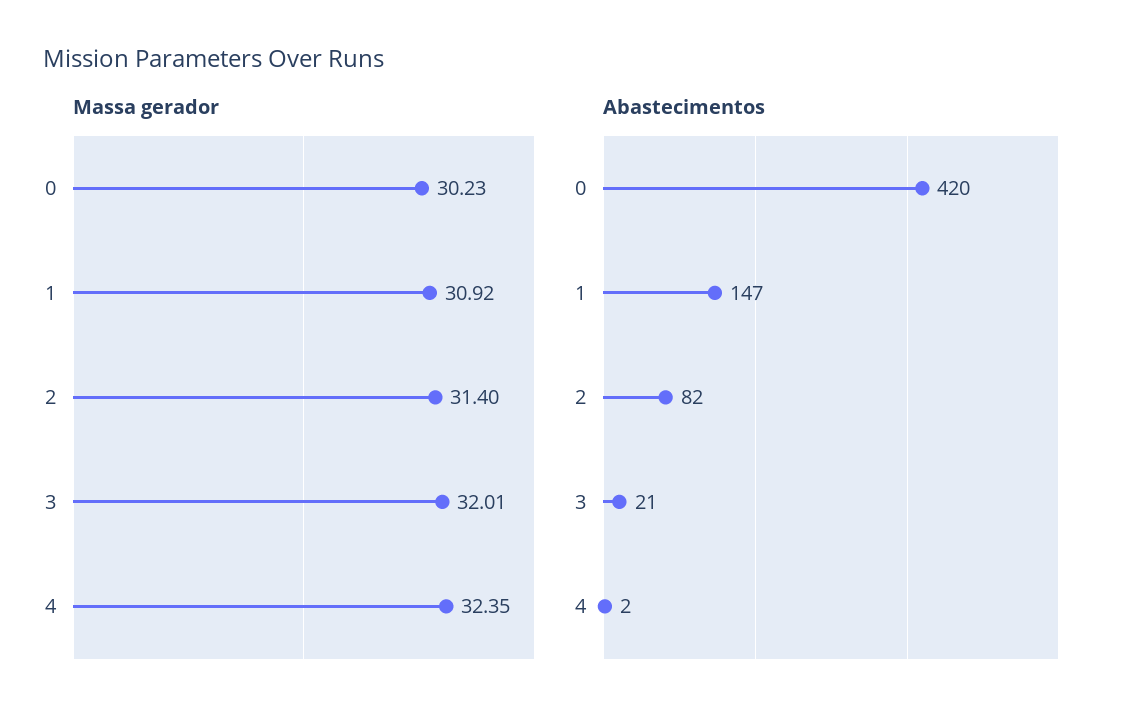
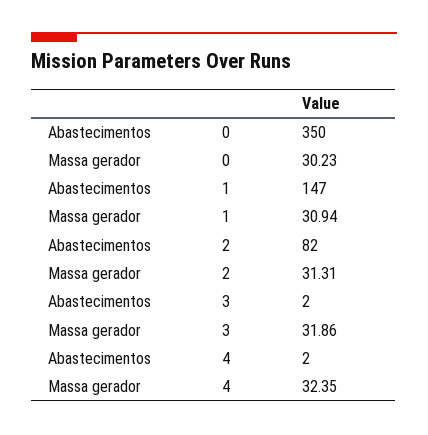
Massa gerador, 1: 30.92 -> 30.94
Massa gerador, 2: 31.4 -> 31.31
Massa gerador, 3: 32.01 -> 31.86
Abastecimentos, 0: 420 -> 350
Abastecimentos, 3: 21 -> 2

